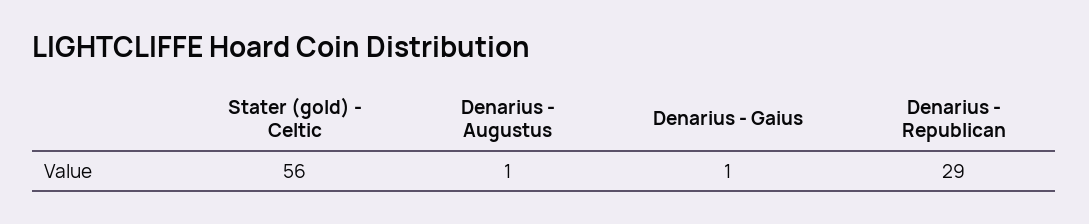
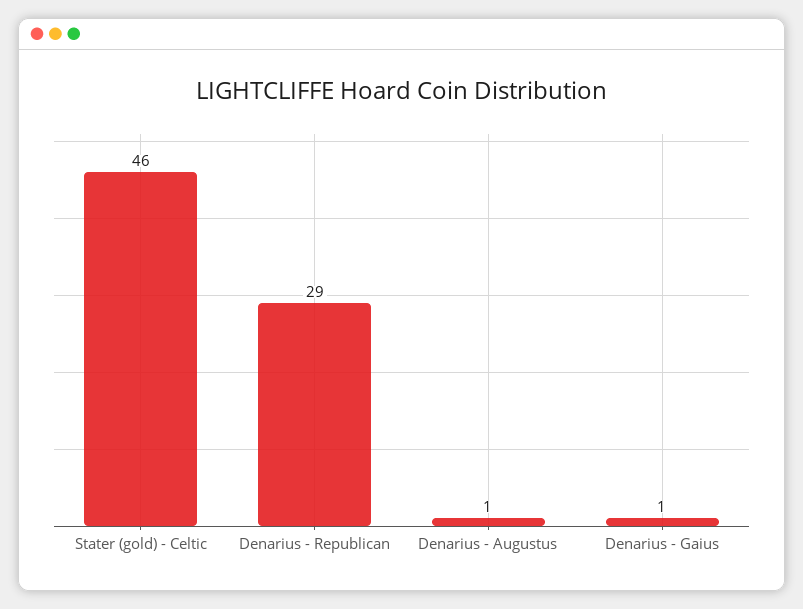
Stater (gold) - Celtic: 56 -> 46

